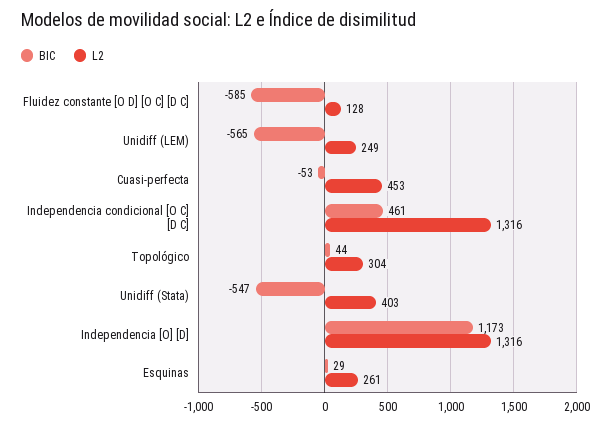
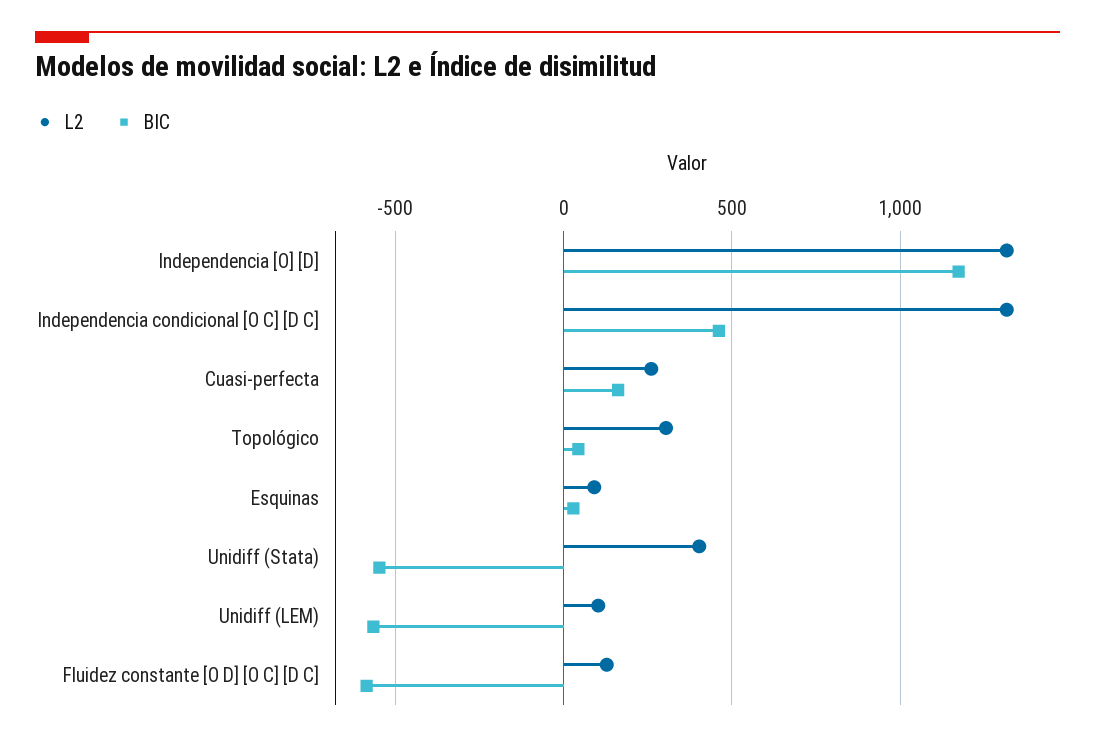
L2, Unidiff (LEM): 249 -> 100
BIC, Cuasi-perfecta: -53 -> 150
L2, Cuasi-perfecta: 453 -> 250
L2, Esquinas: 261 -> 100

